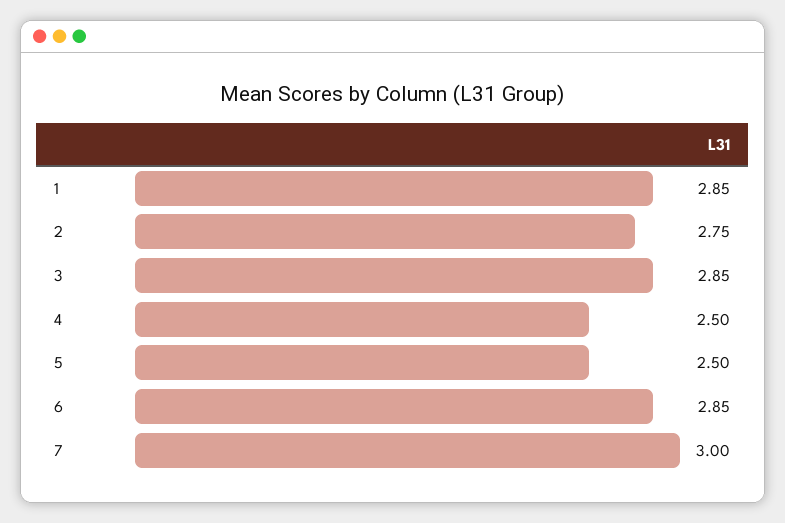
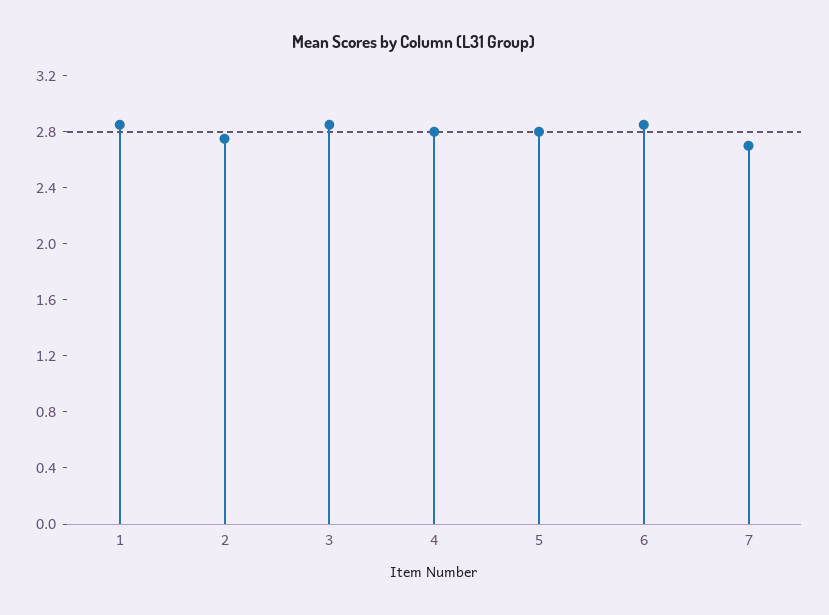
4: 2.5 -> 2.8
5: 2.5 -> 2.8
7: 3 -> 2.7

